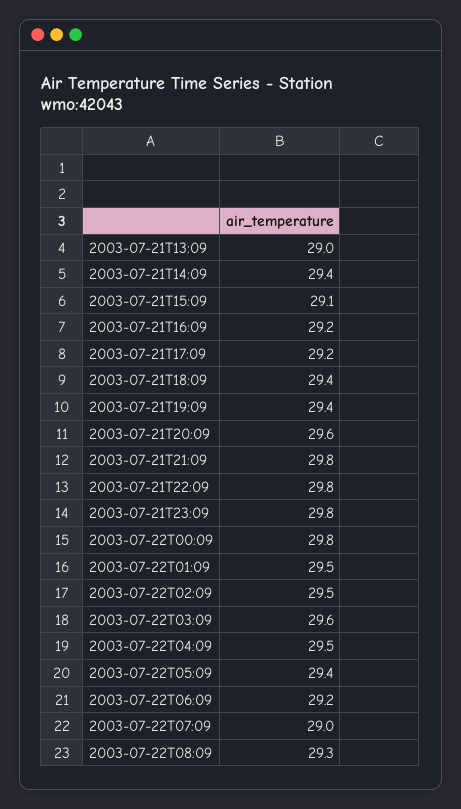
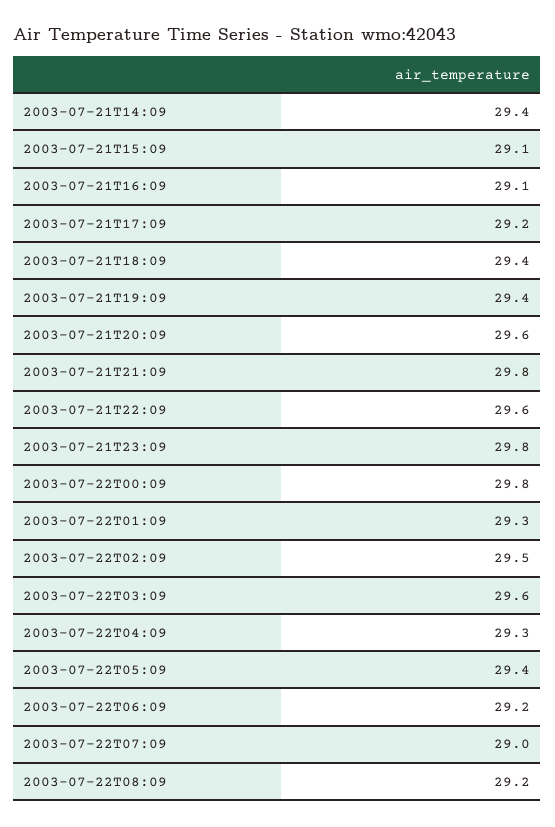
2003-07-21T13:09: 29 -> none
2003-07-21T16:09: 29.2 -> 29.1
2003-07-21T22:09: 29.8 -> 29.6
2003-07-22T01:09: 29.5 -> 29.3
2003-07-22T04:09: 29.5 -> 29.3
2003-07-22T08:09: 29.3 -> 29.2

